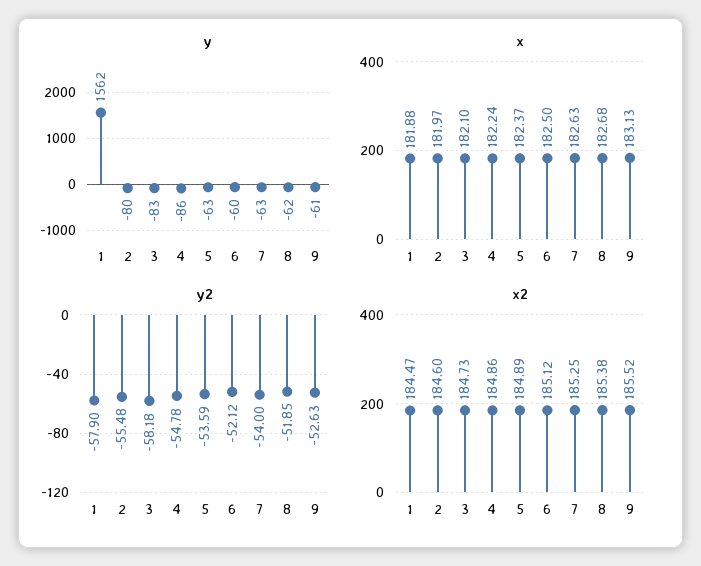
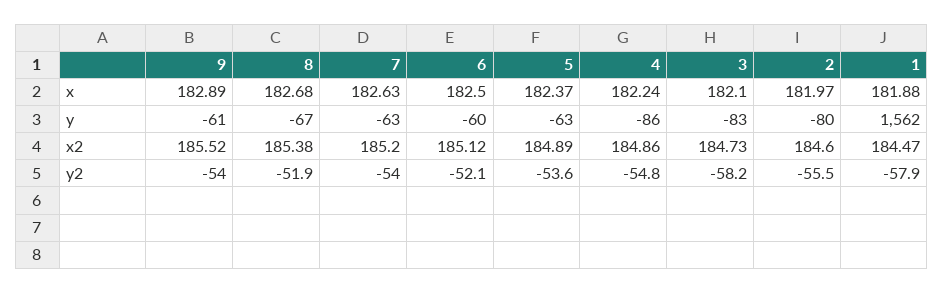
y, 8: -62 -> -67
x, 9: 183.13 -> 182.89
y2, 9: -52.63 -> -54
x2, 7: 185.25 -> 185.2

